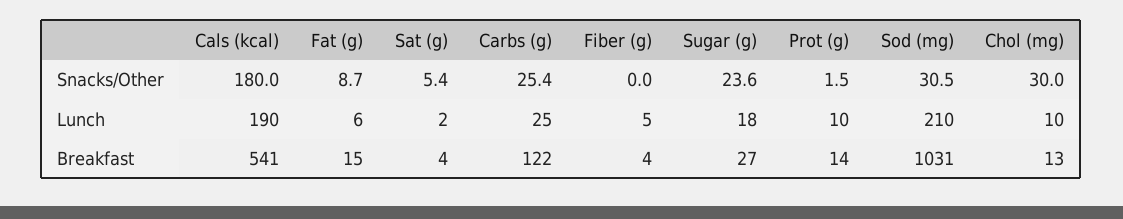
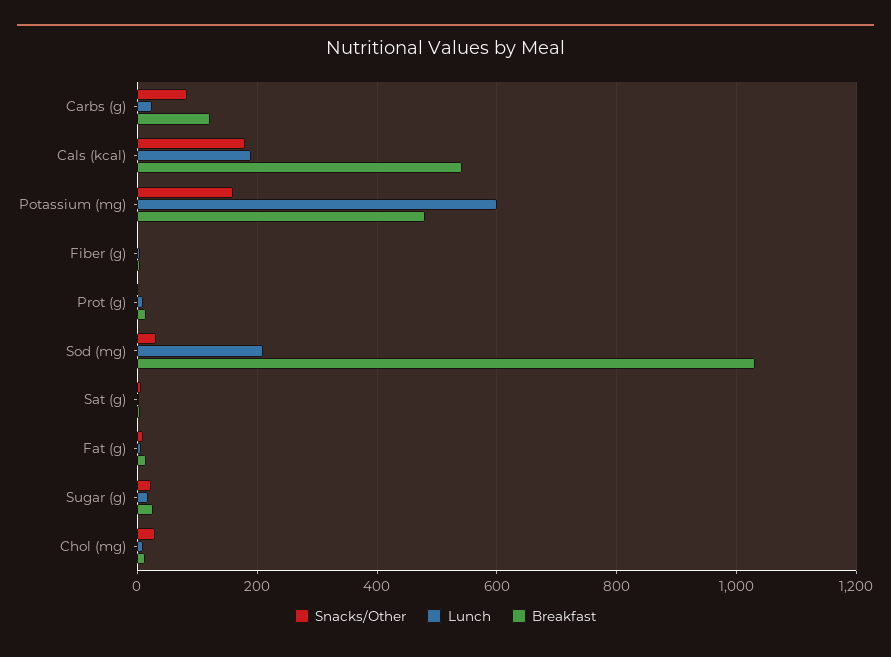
Snacks/Other, Carbs (g): 25.4 -> 80
Snacks/Other, Potassium (mg): none -> 160
Lunch, Potassium (mg): none -> 600
Breakfast, Potassium (mg): none -> 480

